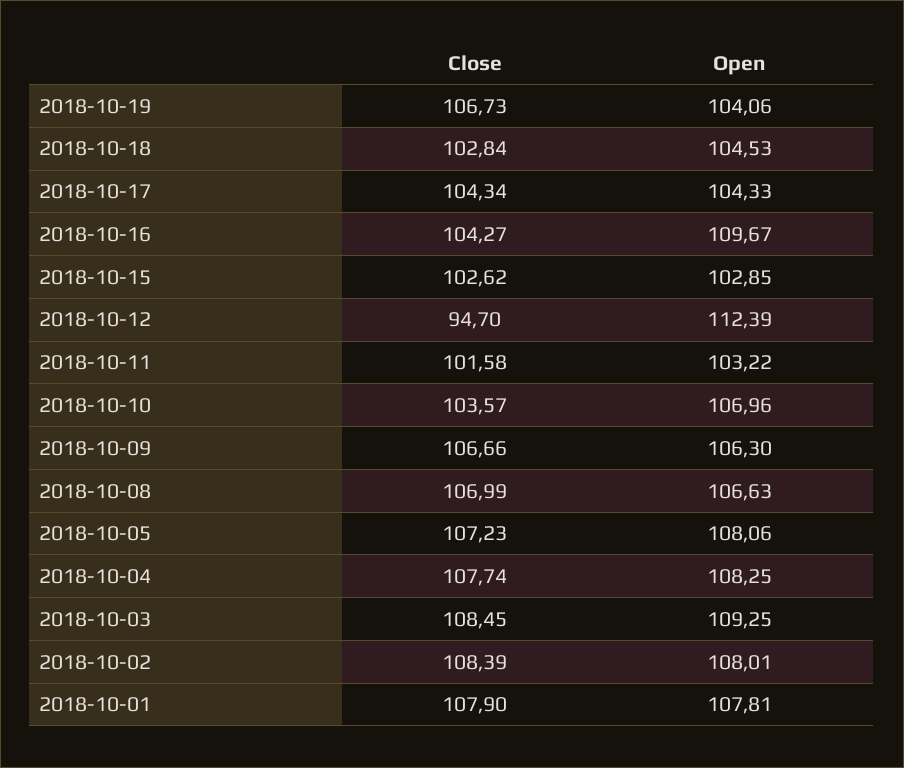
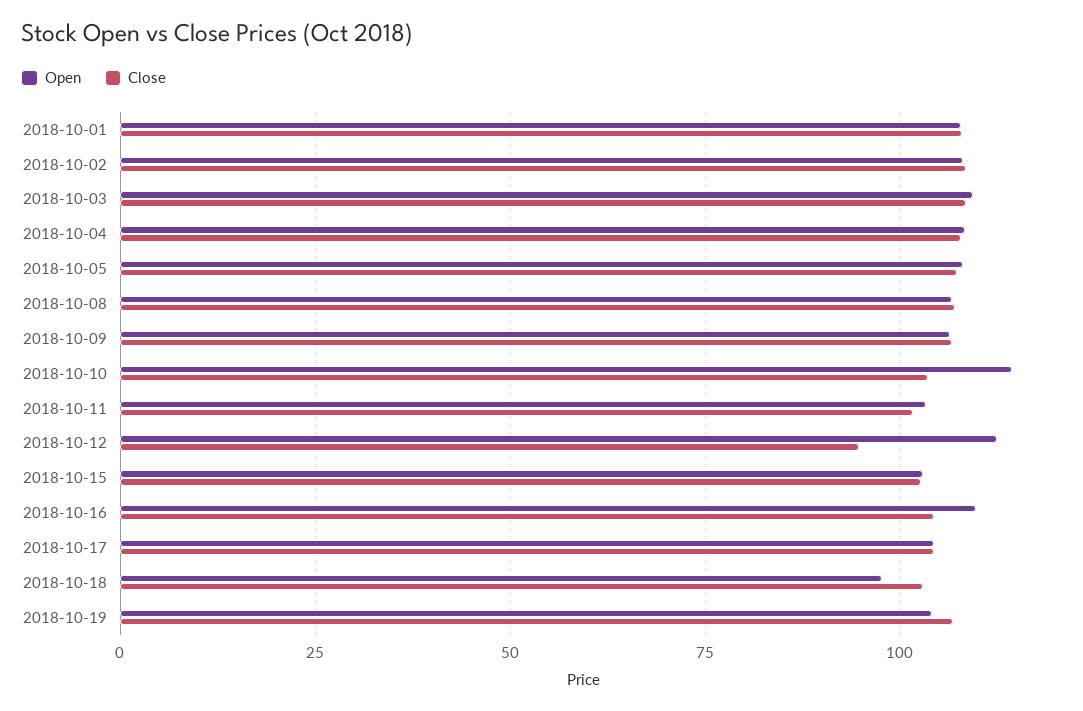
Open, 2018-10-18: 104.53 -> 97.5
Open, 2018-10-10: 106.96 -> 115

